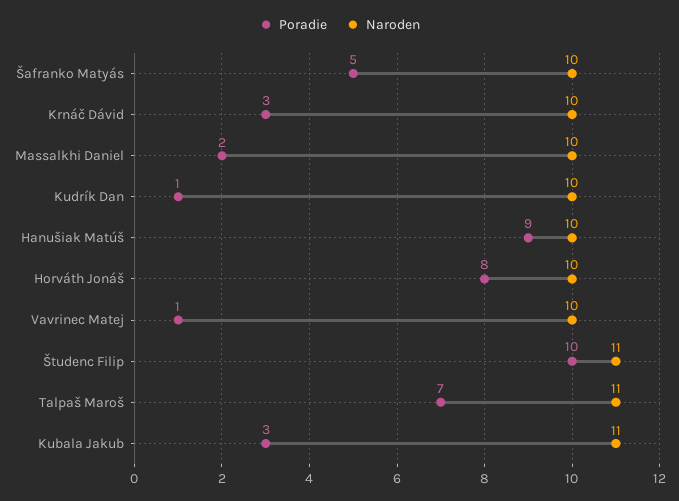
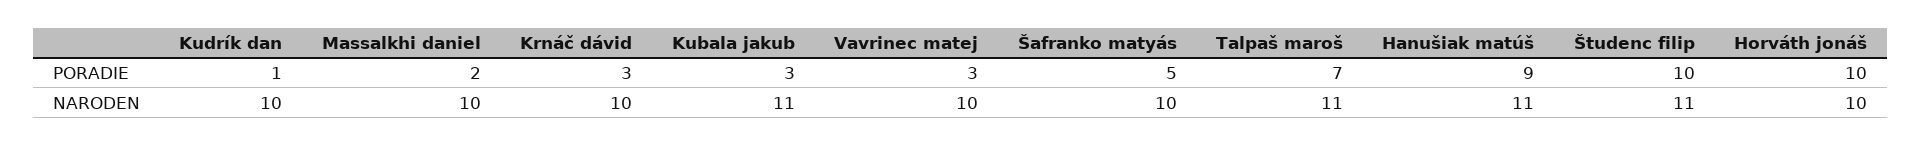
Naroden, Hanušiak Matúš: 10 -> 11
Poradie, Horváth Jonáš: 8 -> 10
Poradie, Vavrinec Matej: 1 -> 3

